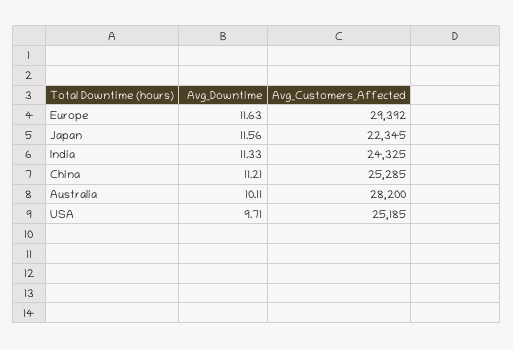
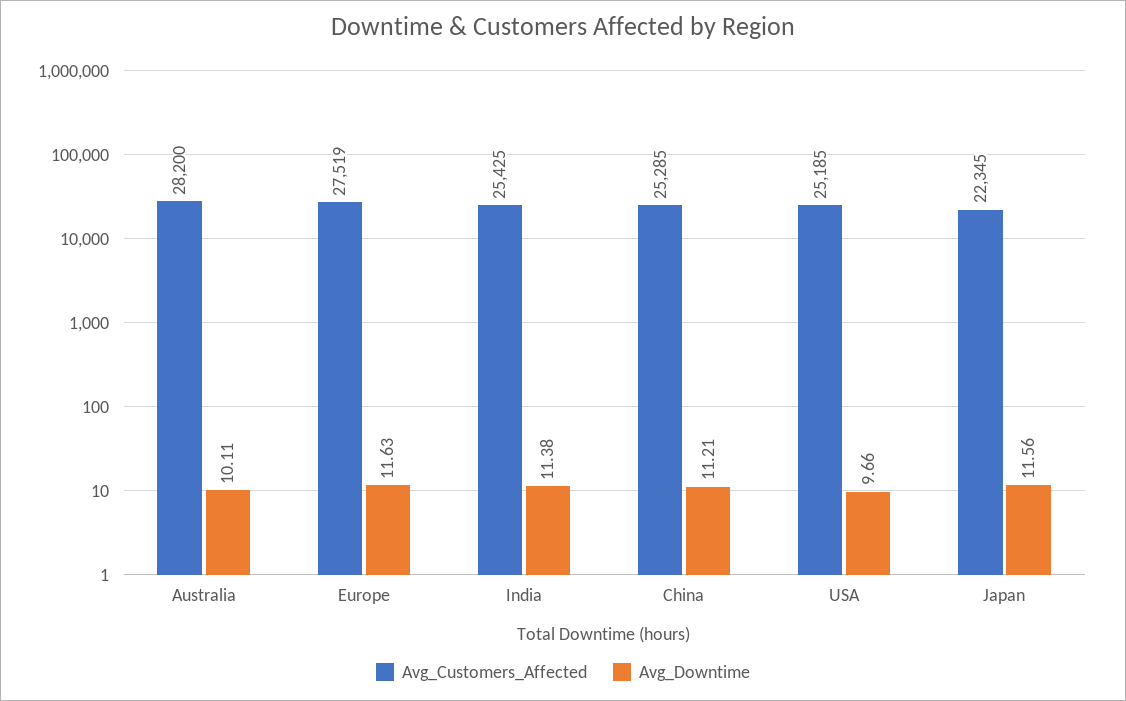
Avg_Customers_Affected, Europe: 29392 -> 27519
Avg_Downtime, India: 11.33 -> 11.38
Avg_Customers_Affected, India: 24325 -> 25425
Avg_Downtime, USA: 9.71 -> 9.66

